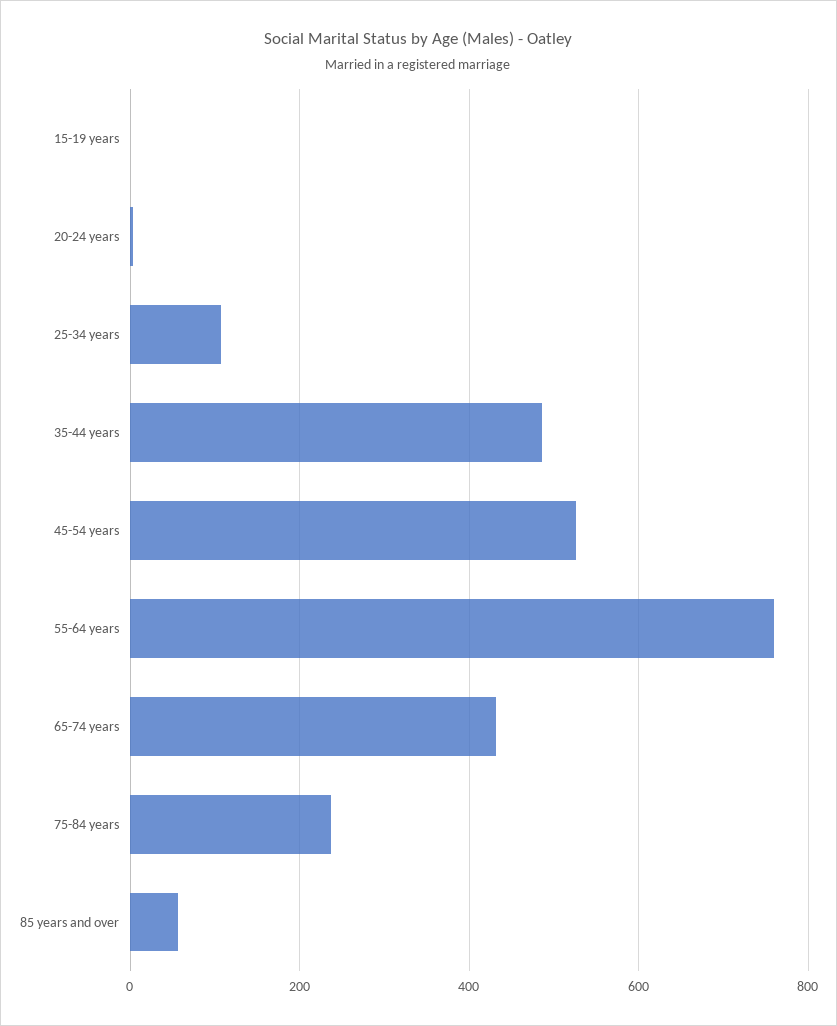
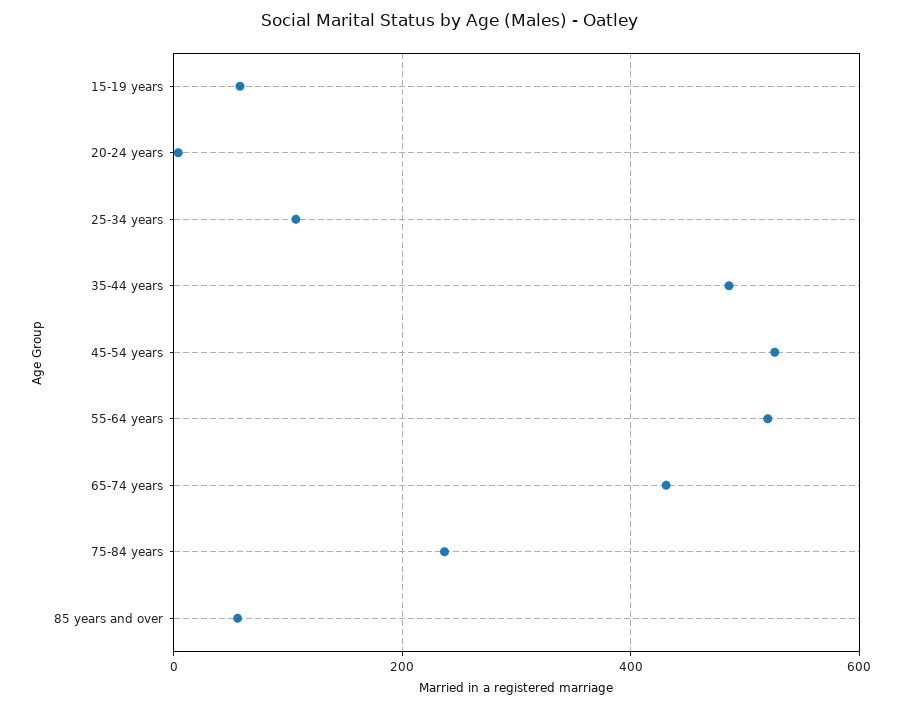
15-19 years: 0 -> 60
55-64 years: 760 -> 520

